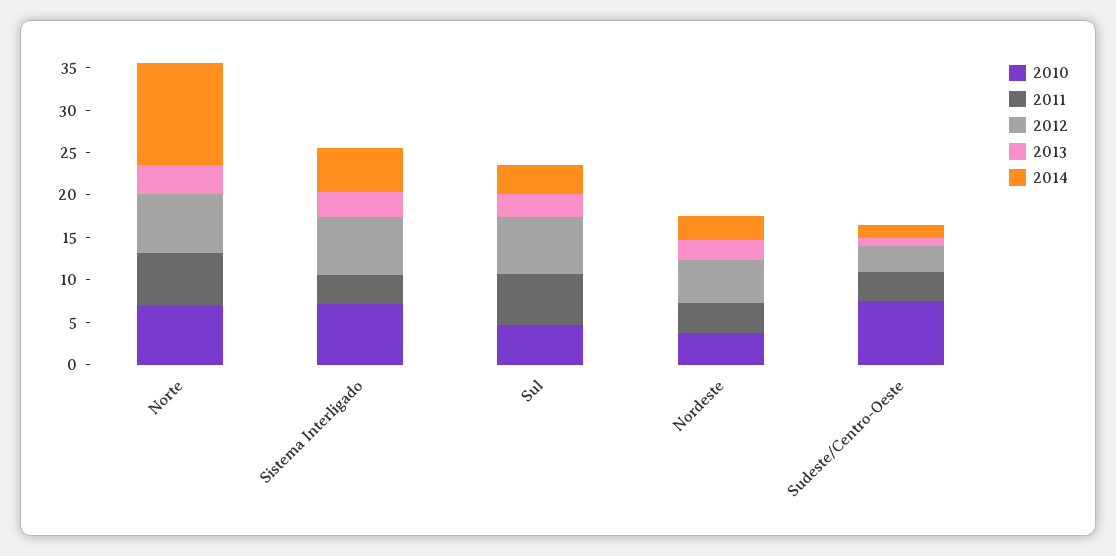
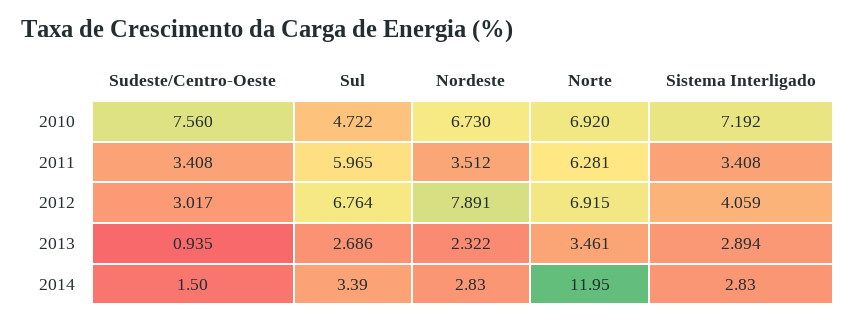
2012, Sistema Interligado: 7 -> 4.059
2014, Sistema Interligado: 5 -> 2.83
2010, Nordeste: 4 -> 6.73
2012, Nordeste: 5 -> 7.891

